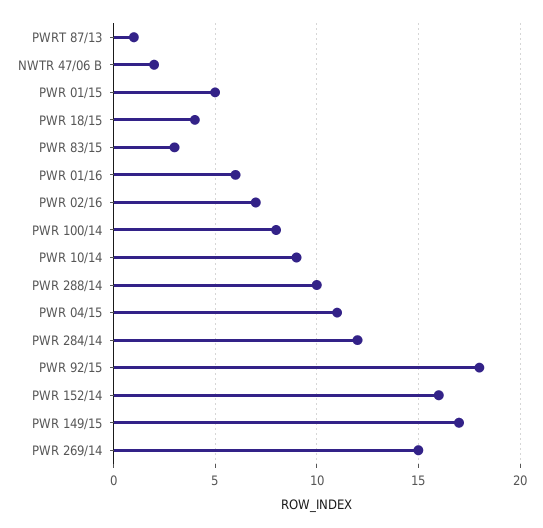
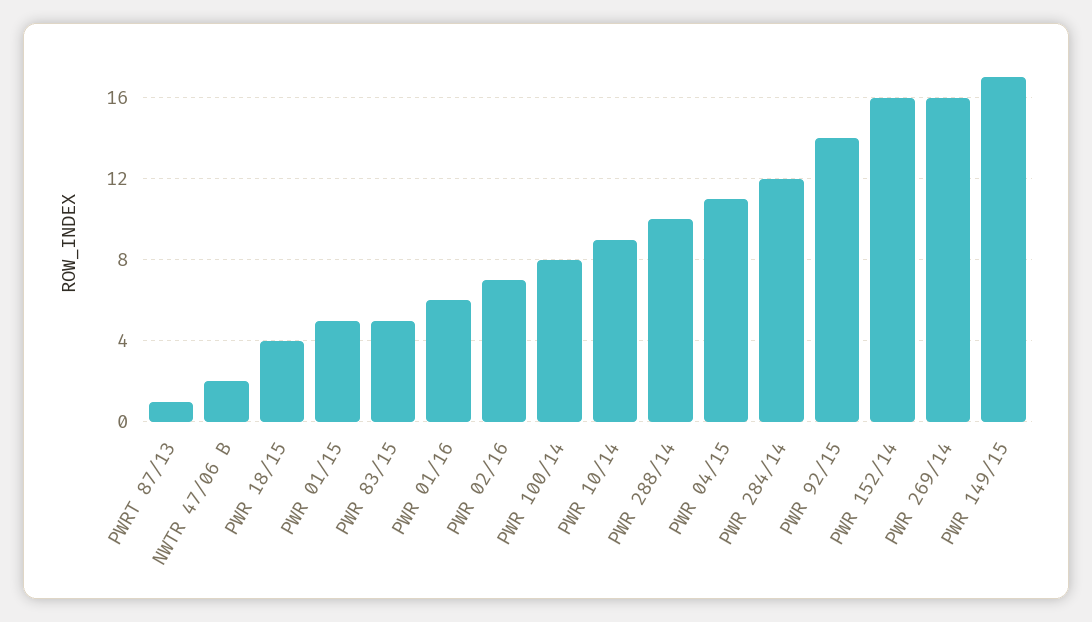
PWR 83/15: 3 -> 5
PWR 92/15: 18 -> 14
PWR 269/14: 15 -> 16

